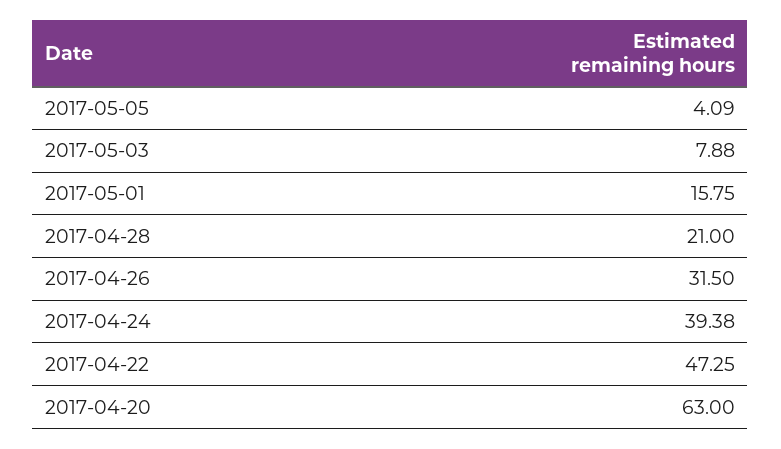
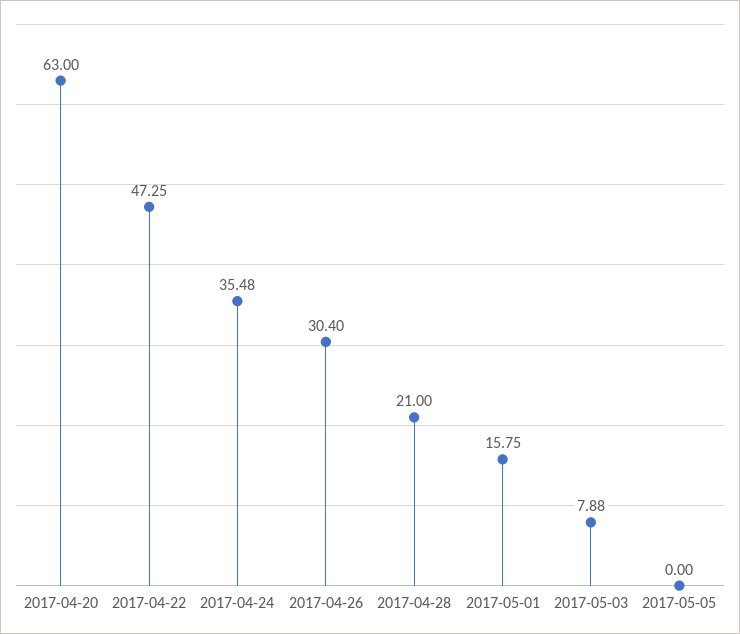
2017-05-05: 4.09 -> 0
2017-04-26: 31.5 -> 30.4
2017-04-24: 39.38 -> 35.48

